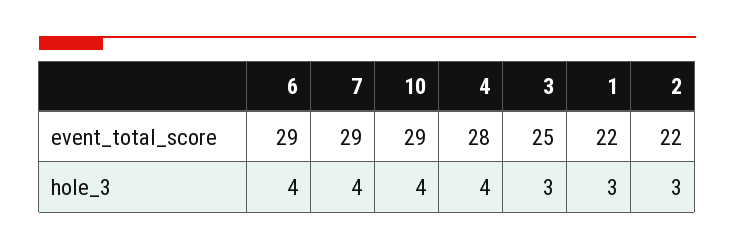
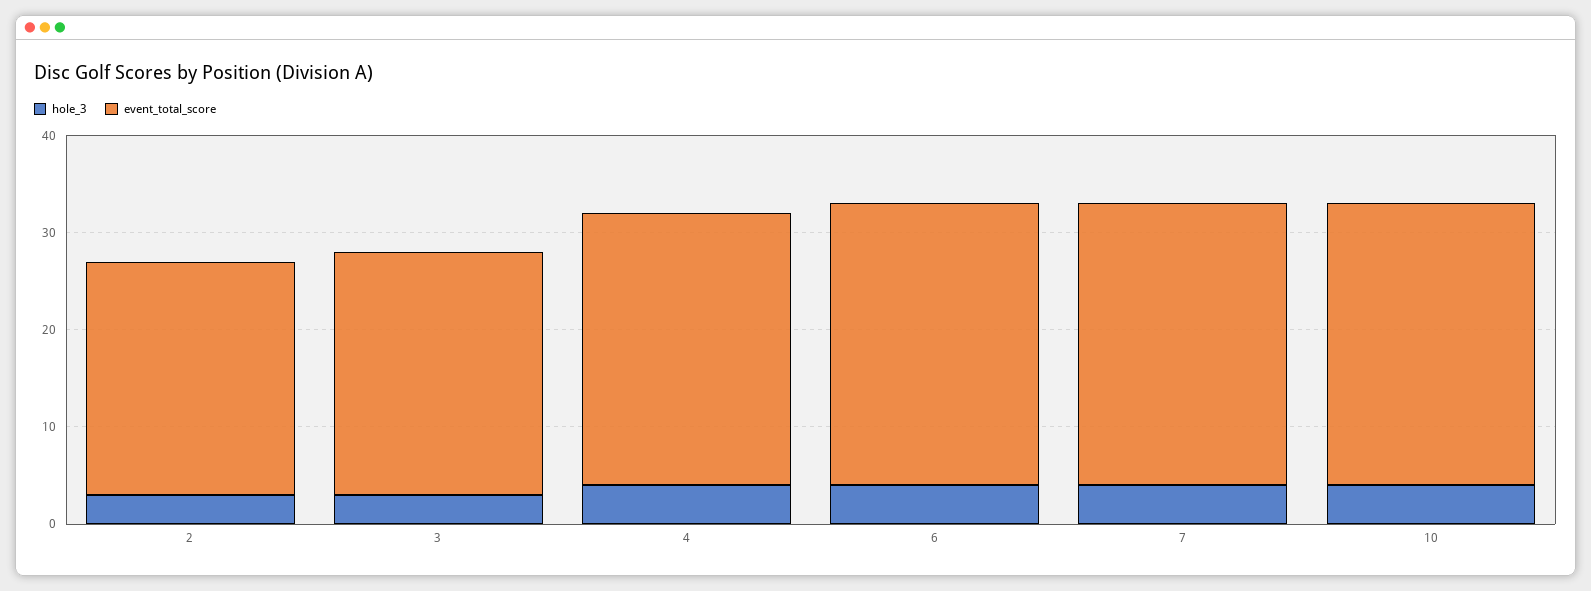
event_total_score, 1: 22 -> none
event_total_score, 2: 22 -> 24
hole_3, 1: 3 -> none

